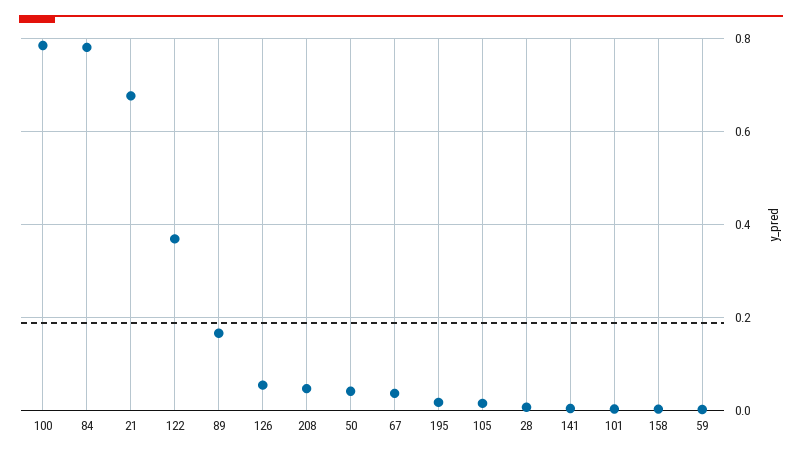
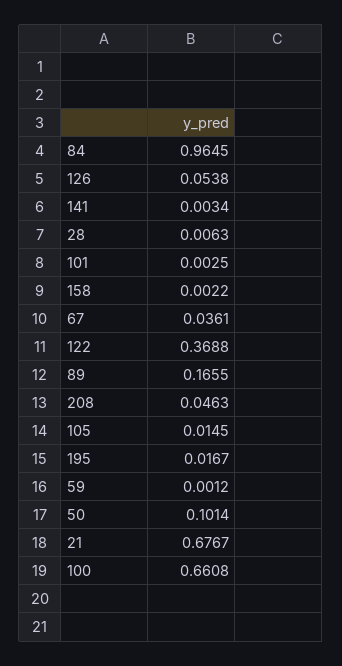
100: 0.78 -> 0.6608
84: 0.78 -> 0.9645
50: 0.04 -> 0.1014

